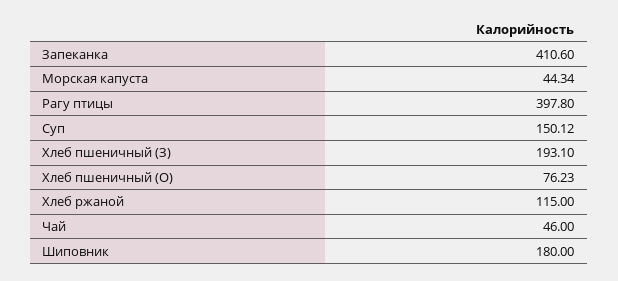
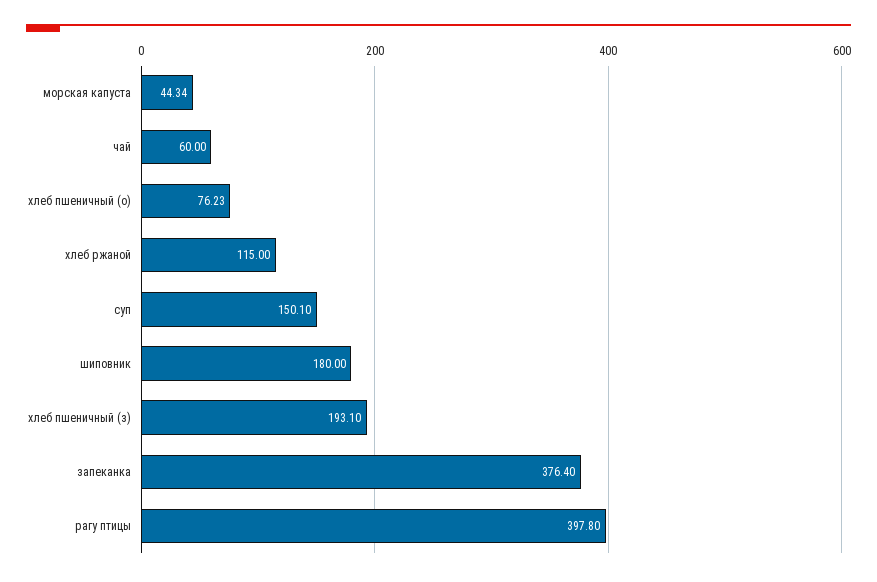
Запеканка: 410.6 -> 376.4
Суп: 150.12 -> 150.1
Чай: 46 -> 60

